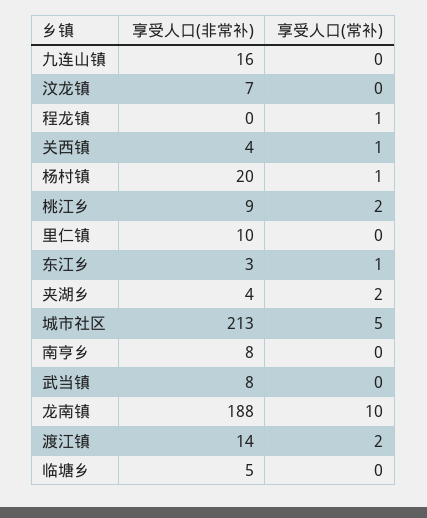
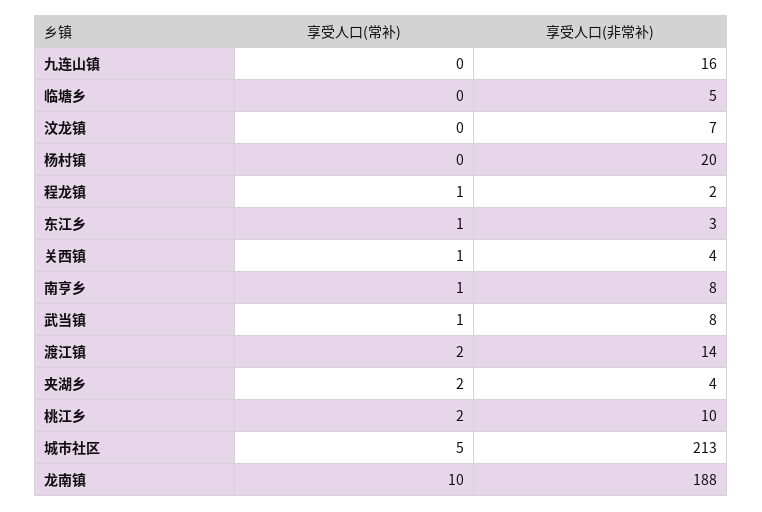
享受人口(非常补), 程龙镇: 0 -> 2
享受人口(常补), 杨村镇: 1 -> 0
享受人口(非常补), 桃江乡: 9 -> 10
享受人口(非常补), 里仁镇: 10 -> none
享受人口(常补), 里仁镇: 0 -> none
享受人口(常补), 南亨乡: 0 -> 1
享受人口(常补), 武当镇: 0 -> 1

